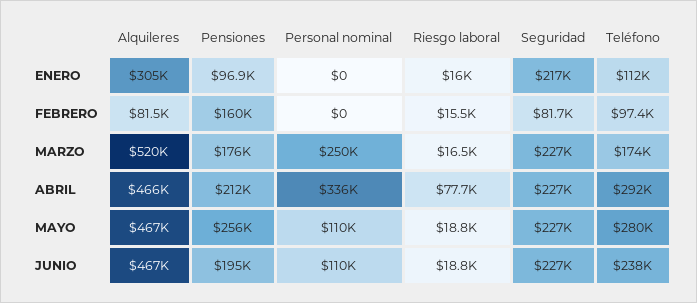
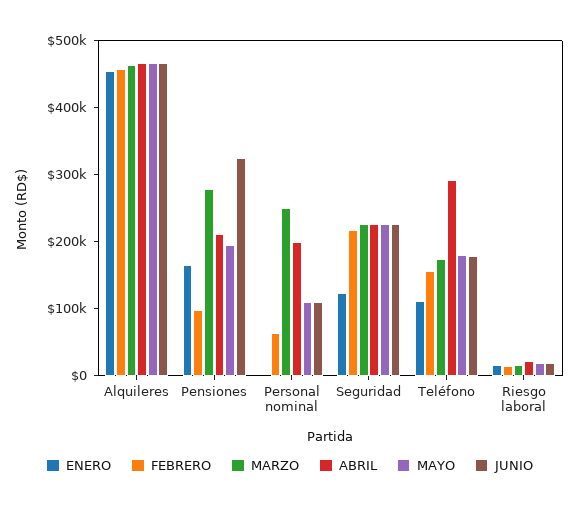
ENERO, Alquileres: 305000 -> 460000
ENERO, Pensiones: 96900 -> 160000
ENERO, Seguridad: 217000 -> 120000
FEBRERO, Alquileres: 81500 -> 460000
FEBRERO, Pensiones: 160000 -> 100000
FEBRERO, Personal nominal: 0 -> 60000
FEBRERO, Seguridad: 81700 -> 220000
FEBRERO, Teléfono: 97400 -> 160000
MARZO, Alquileres: 520000 -> 460000
MARZO, Pensiones: 176000 -> 280000
ABRIL, Personal nominal: 336000 -> 200000
ABRIL, Riesgo laboral: 77700 -> 20000
MAYO, Pensiones: 256000 -> 200000
MAYO, Teléfono: 280000 -> 180000
JUNIO, Pensiones: 195000 -> 320000
JUNIO, Teléfono: 238000 -> 180000

